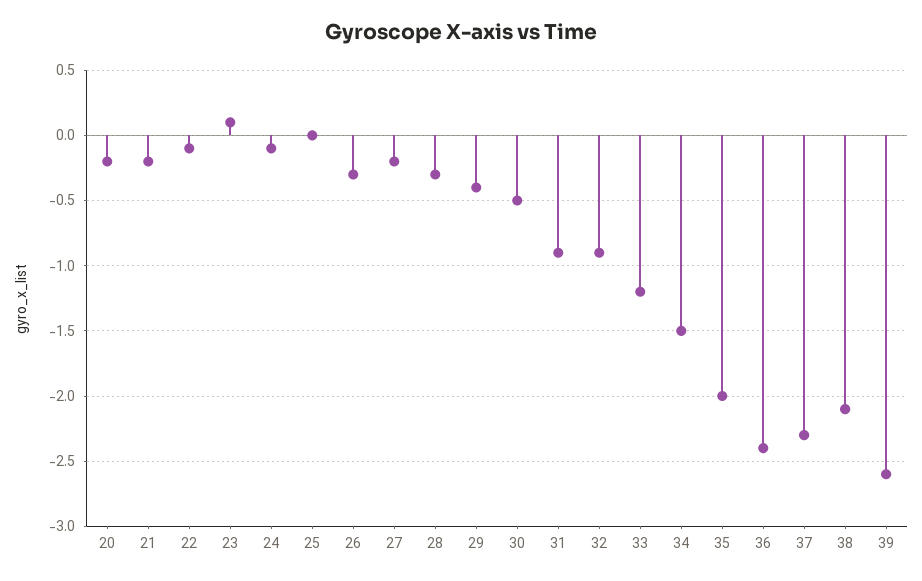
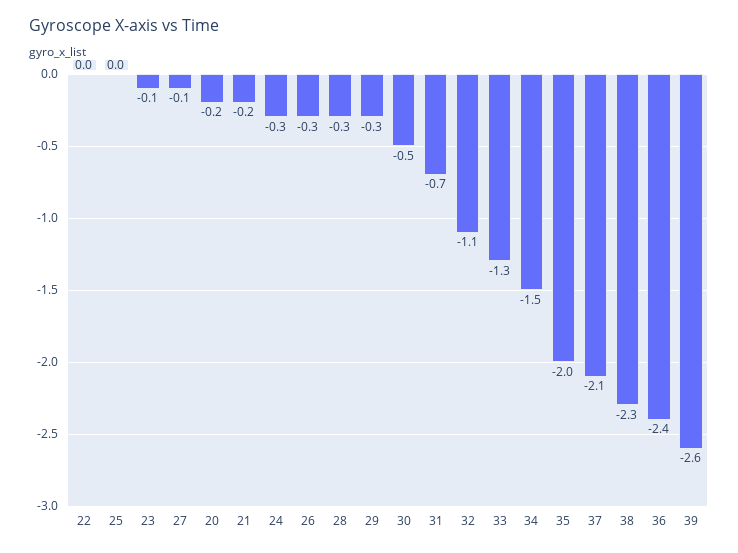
22: -0.1 -> 0
23: 0.1 -> -0.1
24: -0.1 -> -0.3
27: -0.2 -> -0.1
29: -0.4 -> -0.3
31: -0.9 -> -0.7
32: -0.9 -> -1.1
33: -1.2 -> -1.3
37: -2.3 -> -2.1
38: -2.1 -> -2.3

